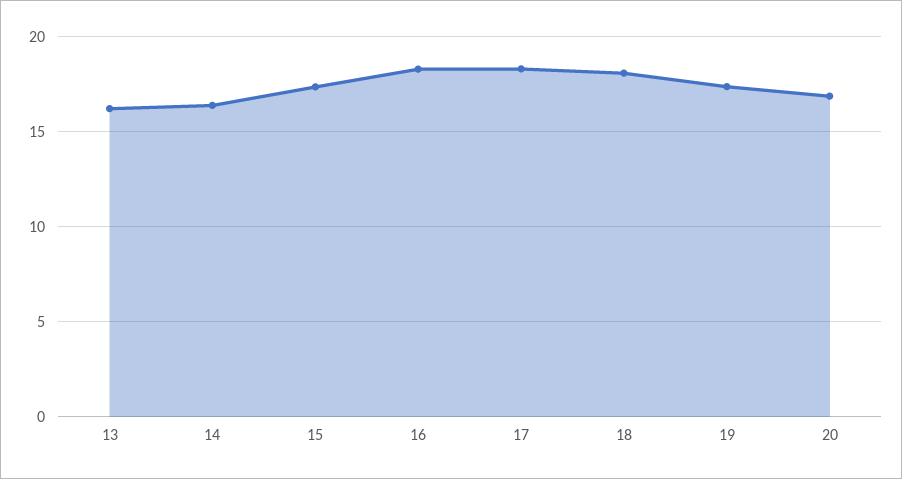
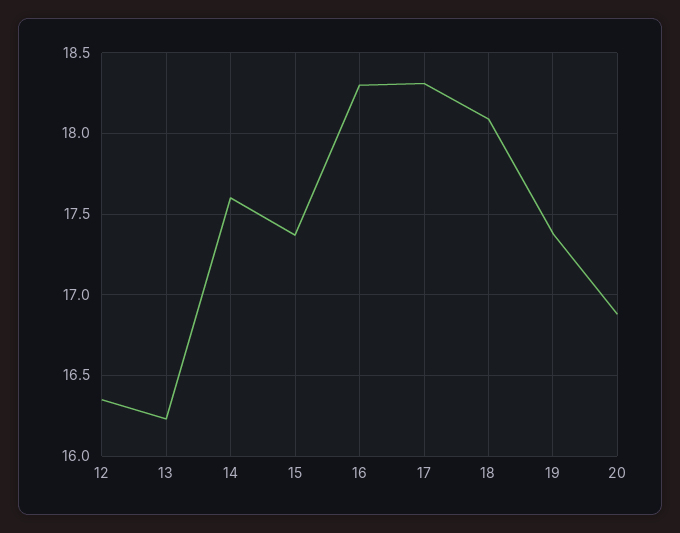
14: 16.5 -> 17.6
12: none -> 16.35

